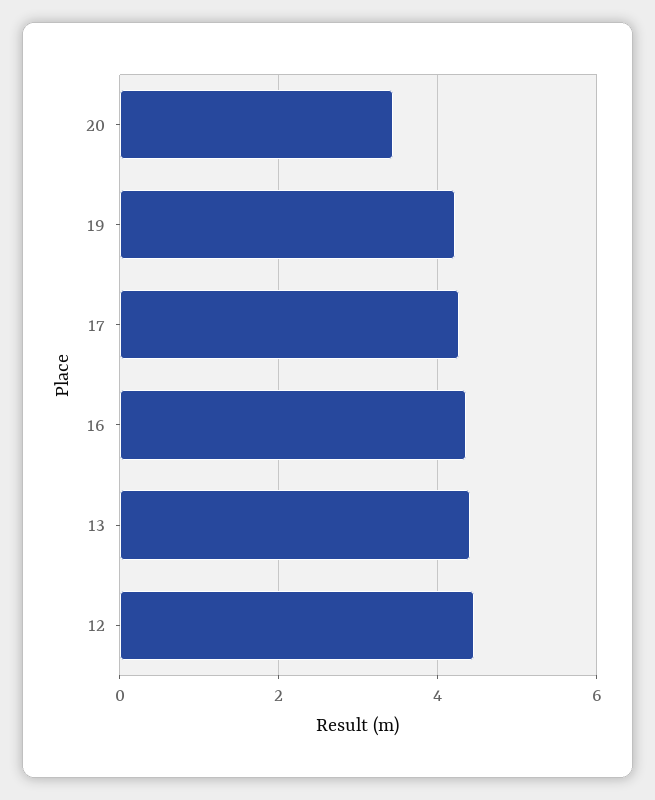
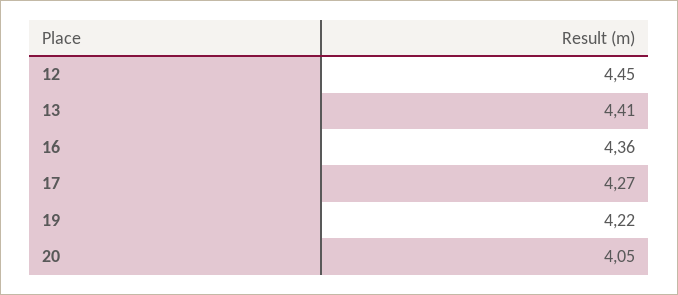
20: 3.4 -> 4.05

